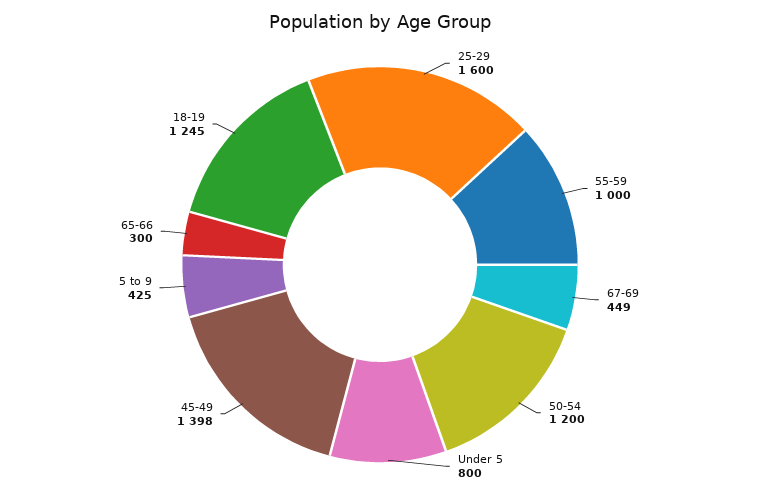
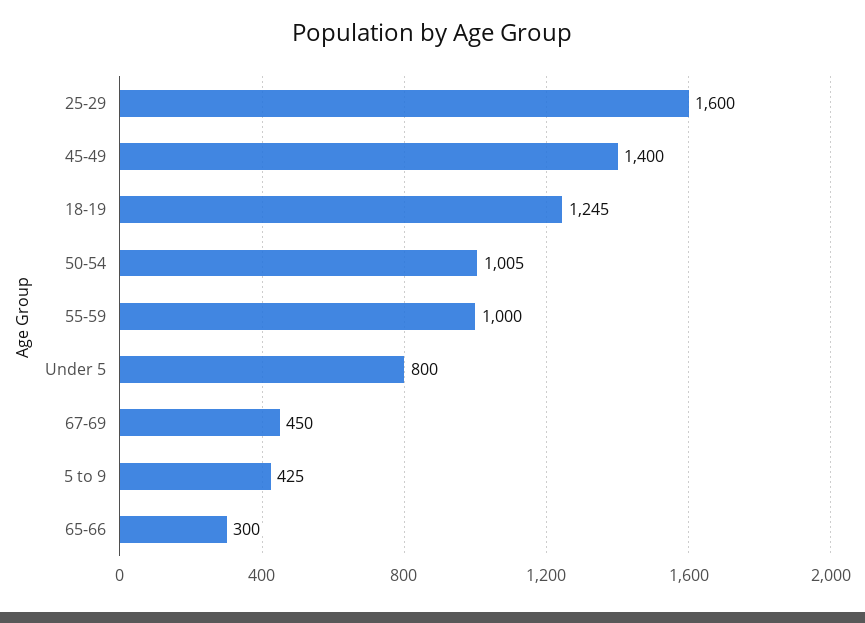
67-69: 449 -> 450
50-54: 1200 -> 1005
45-49: 1398 -> 1400

